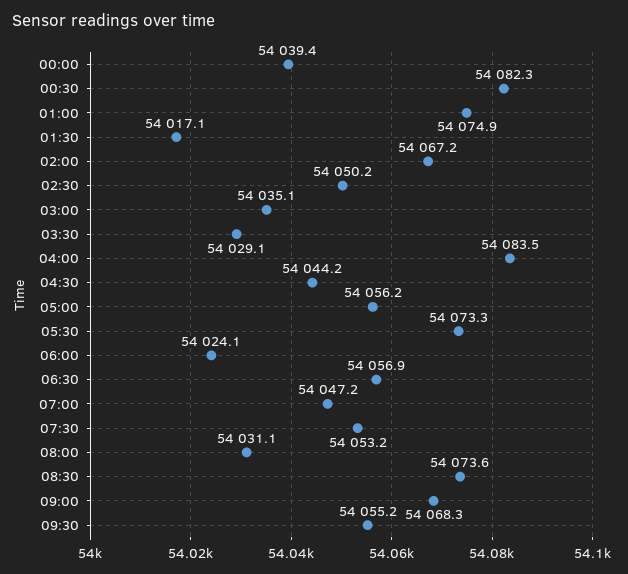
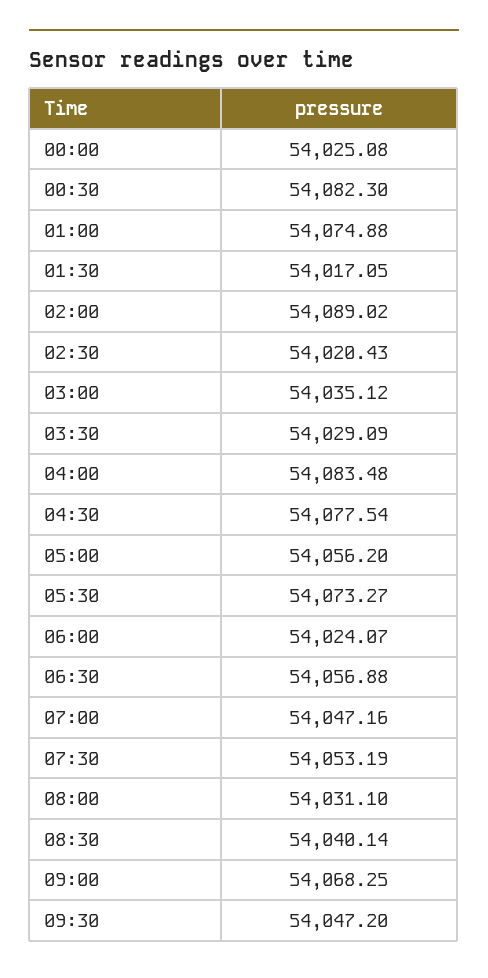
00:00: 54039.4 -> 54025.08
02:00: 54067.2 -> 54089.02
02:30: 54050.2 -> 54020.43
04:30: 54044.2 -> 54077.54
08:30: 54073.6 -> 54040.14
09:30: 54055.2 -> 54047.2

